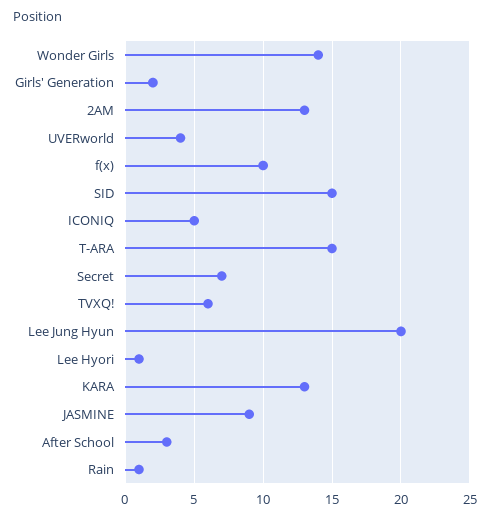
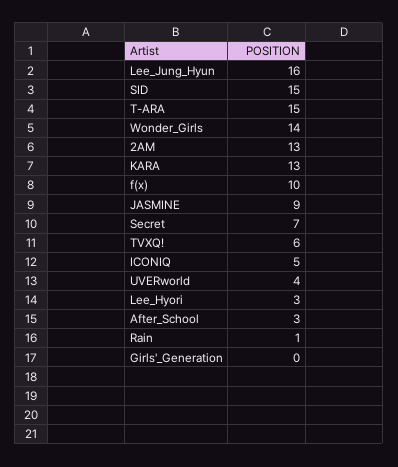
Girls' Generation: 2 -> 0
Lee Jung Hyun: 20 -> 16
Lee Hyori: 1 -> 3

